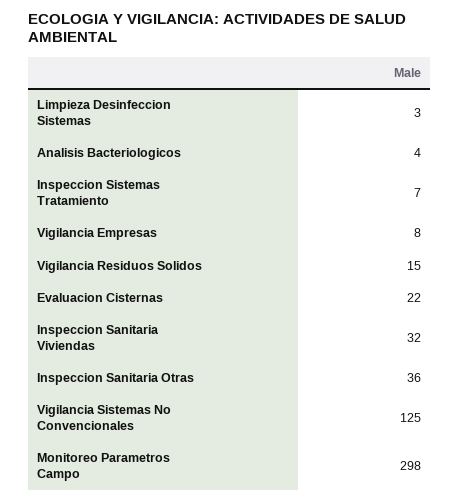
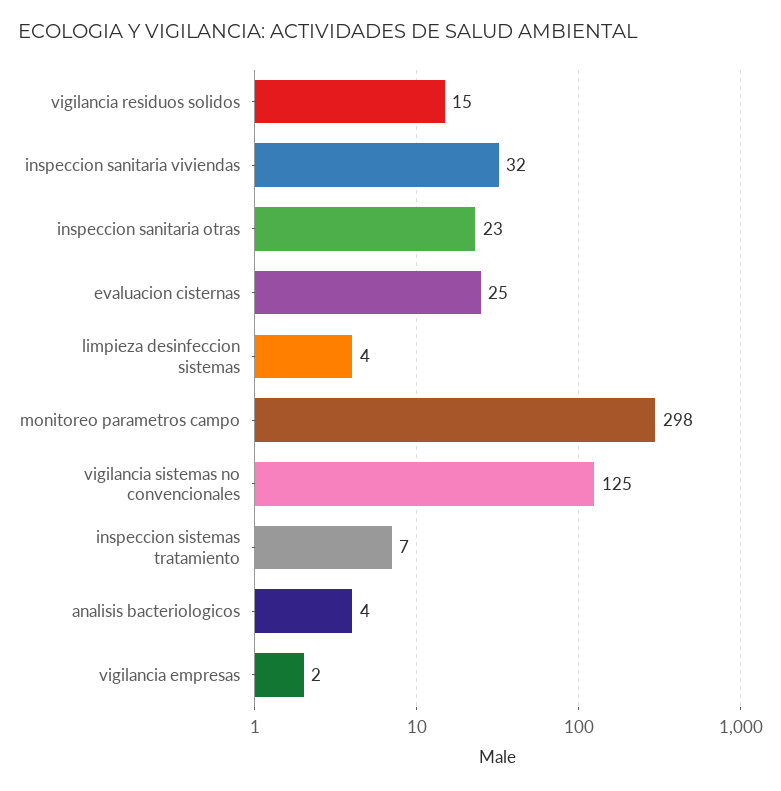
Limpieza Desinfeccion Sistemas: 3 -> 4
Vigilancia Empresas: 8 -> 2
Evaluacion Cisternas: 22 -> 25
Inspeccion Sanitaria Otras: 36 -> 23

